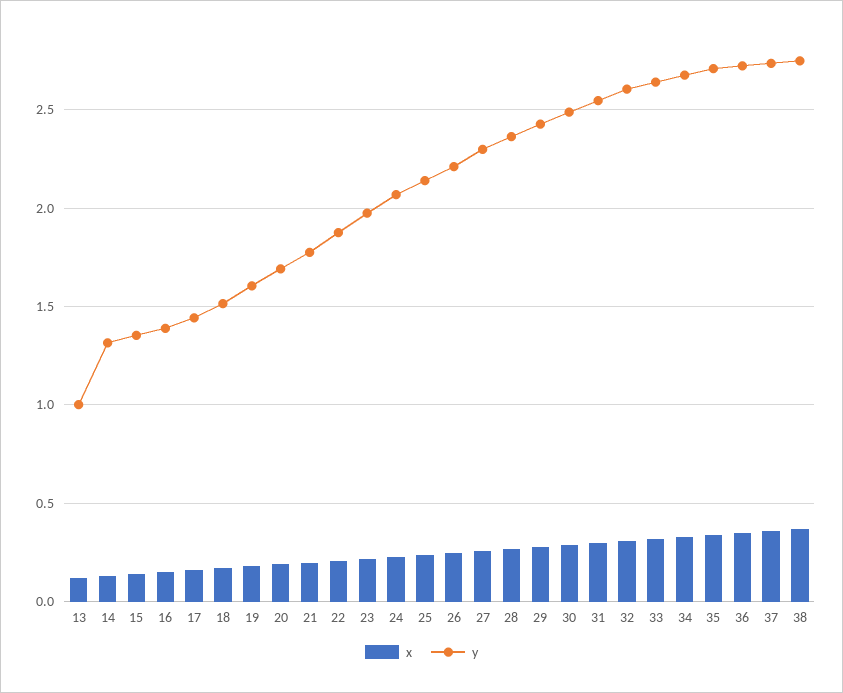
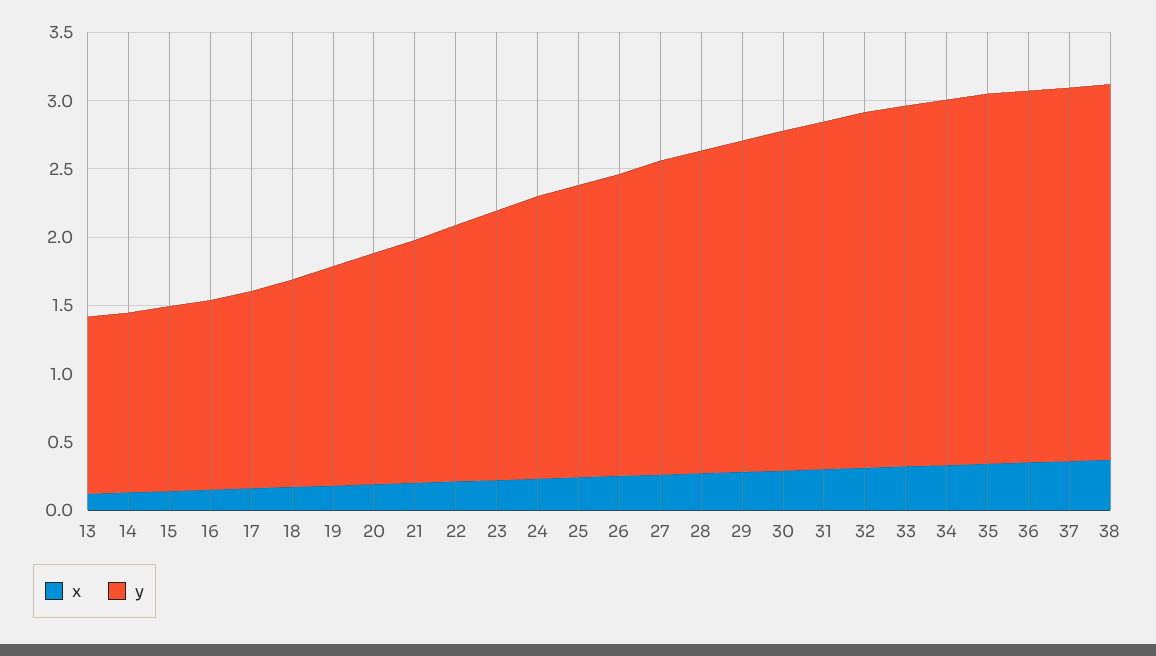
y, 13: 1 -> 1.3

